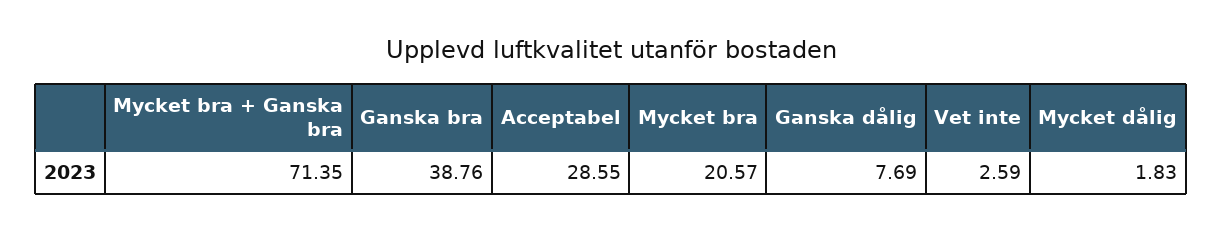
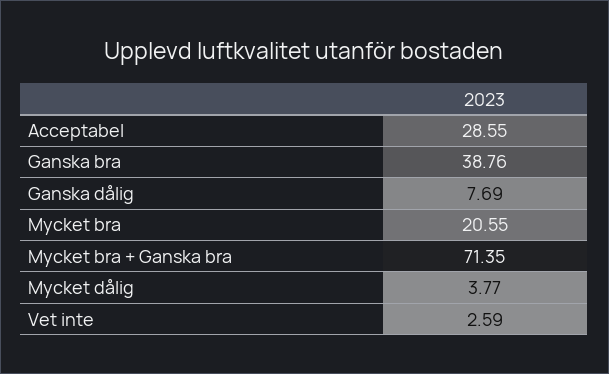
Mycket bra: 20.57 -> 20.55
Mycket dålig: 1.83 -> 3.77

